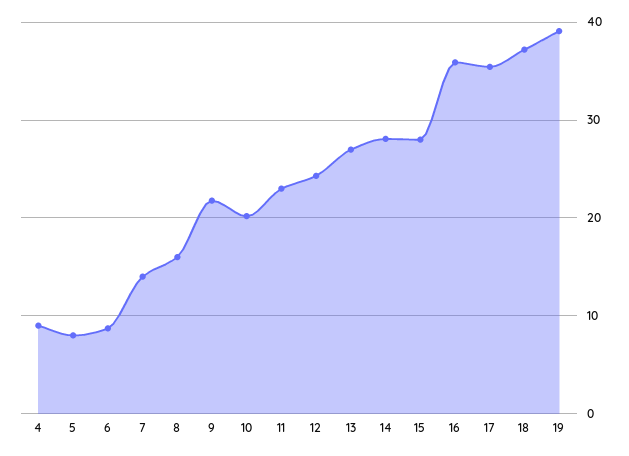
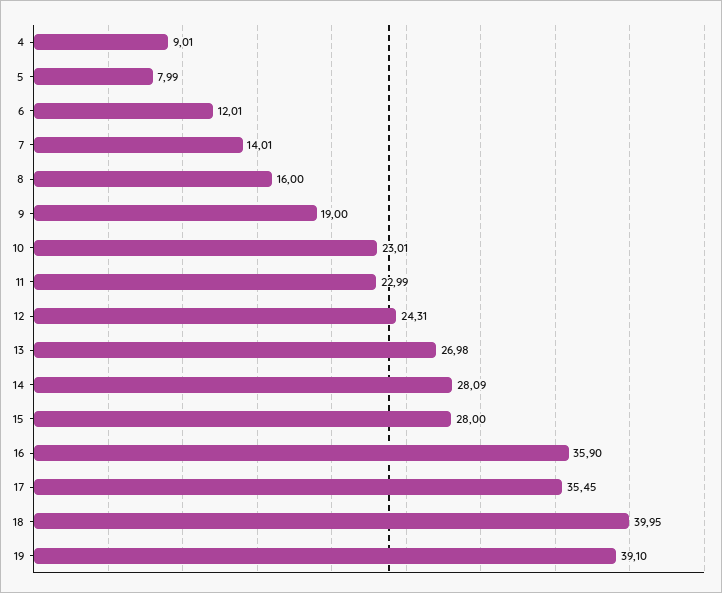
6: 9 -> 12.01
9: 22 -> 19
10: 20 -> 23.01
18: 37 -> 39.95

